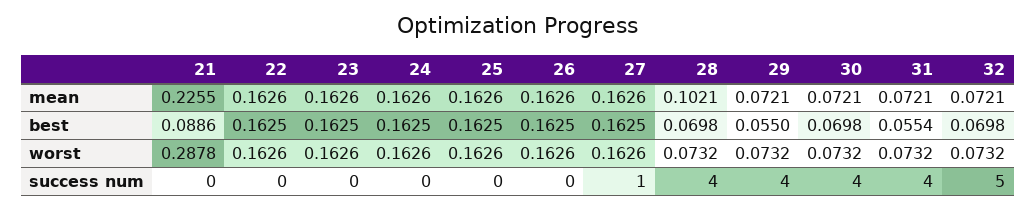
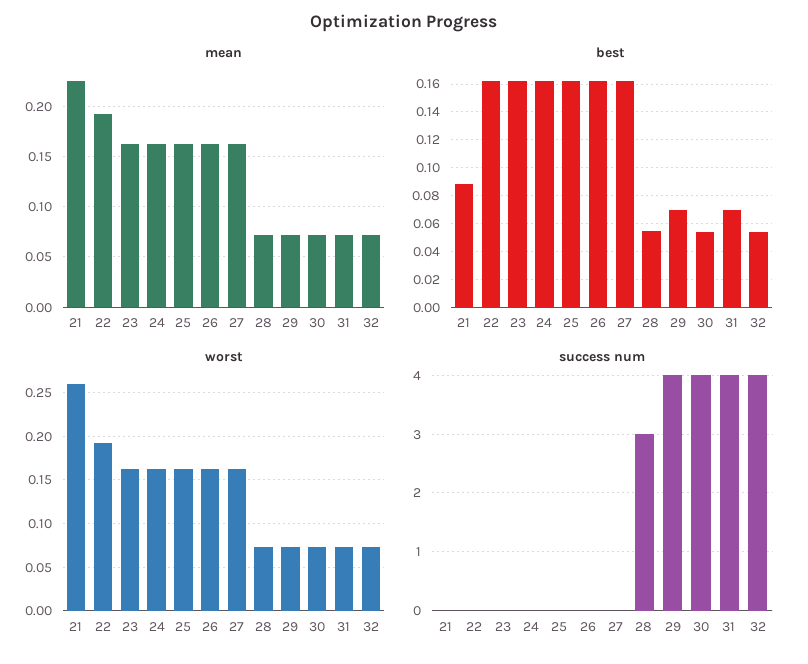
mean, 22: 0.1626 -> 0.19
mean, 28: 0.1021 -> 0.07
best, 28: 0.0698 -> 0.055
best, 29: 0.055 -> 0.07
best, 30: 0.0698 -> 0.055
best, 31: 0.0554 -> 0.07
best, 32: 0.0698 -> 0.055
worst, 21: 0.2878 -> 0.26
worst, 22: 0.1626 -> 0.19
success num, 27: 1 -> 0
success num, 28: 4 -> 3
success num, 32: 5 -> 4

